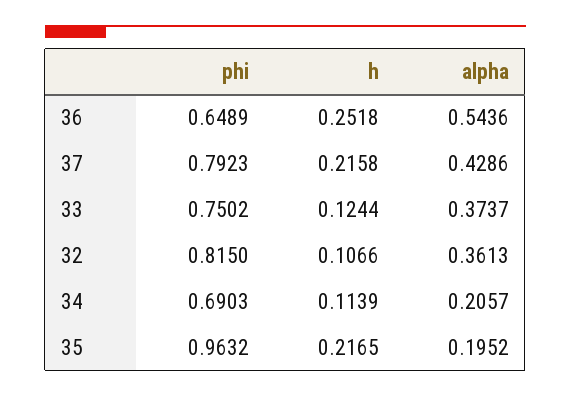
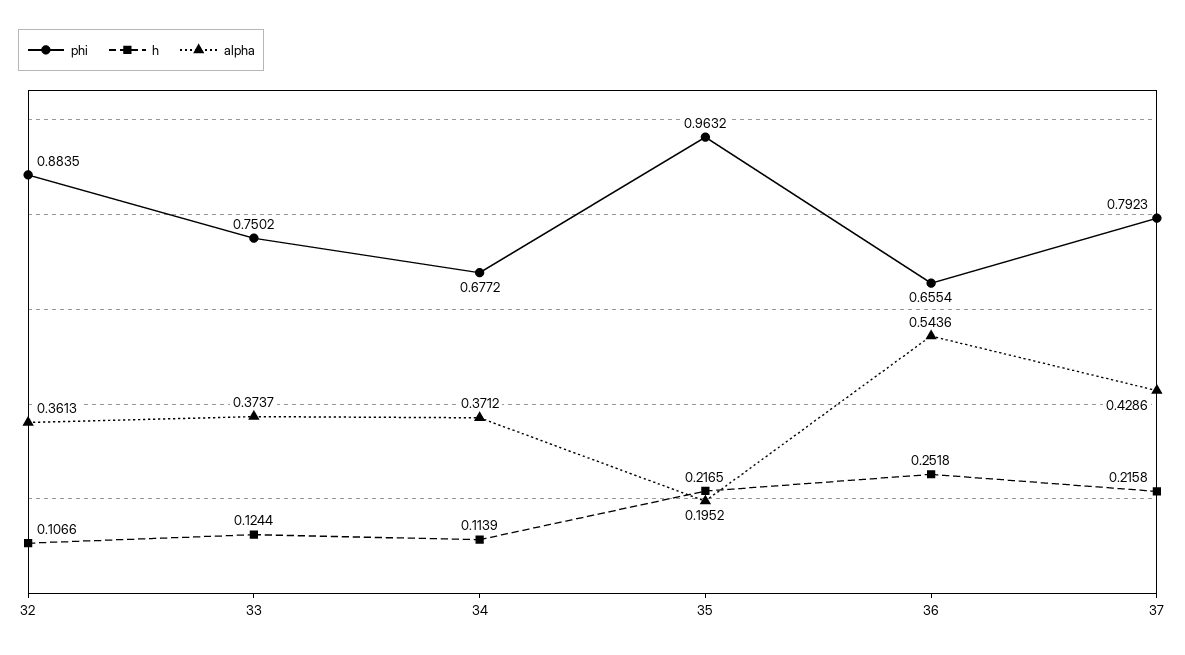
phi, 36: 0.6489 -> 0.6554
phi, 32: 0.815 -> 0.8835
phi, 34: 0.6903 -> 0.6772
alpha, 34: 0.2057 -> 0.3712

